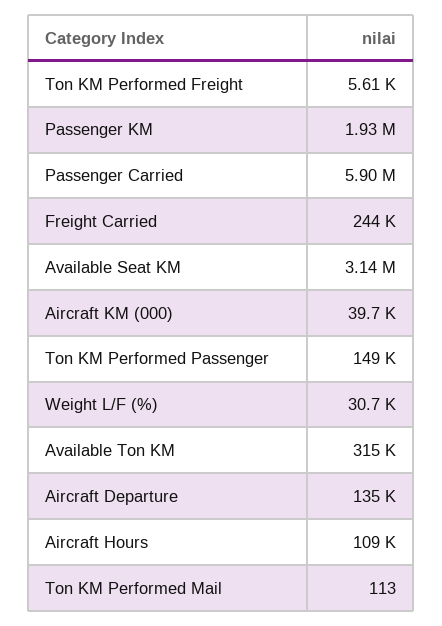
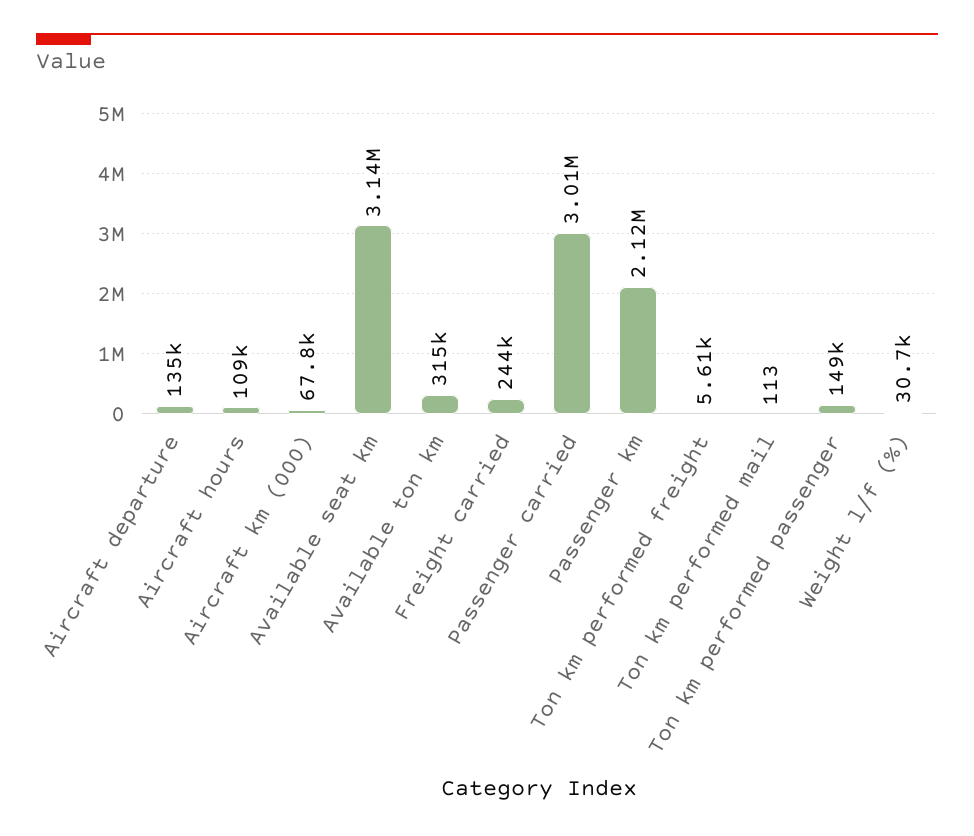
Passenger KM: 1930000 -> 2120000
Passenger Carried: 5900000 -> 3010000
Aircraft KM (000): 39700 -> 67800

